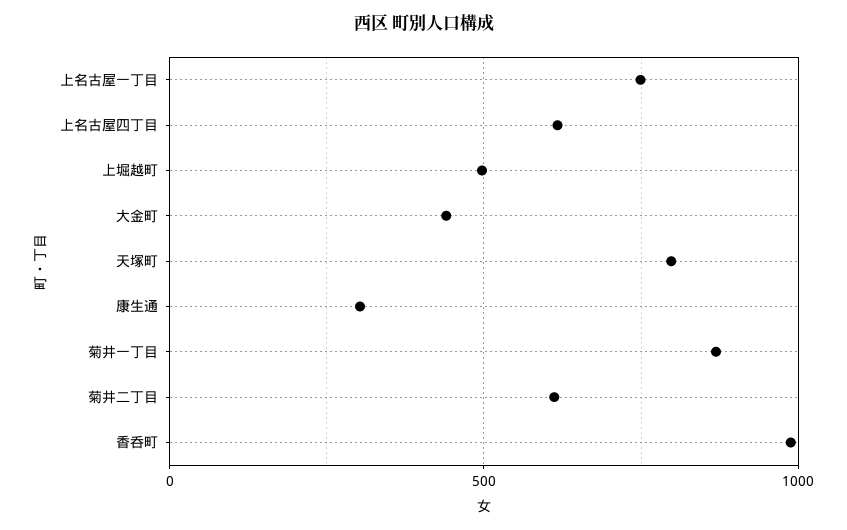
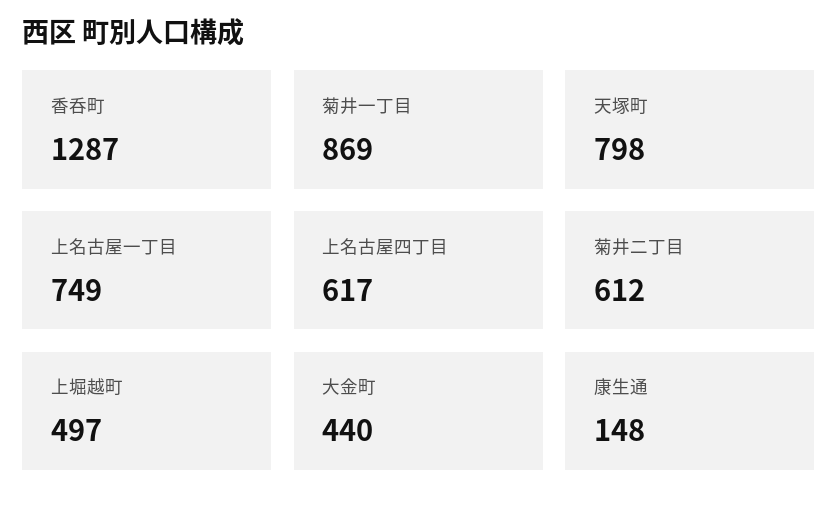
康生通: 300 -> 148
香呑町: 1000 -> 1287

